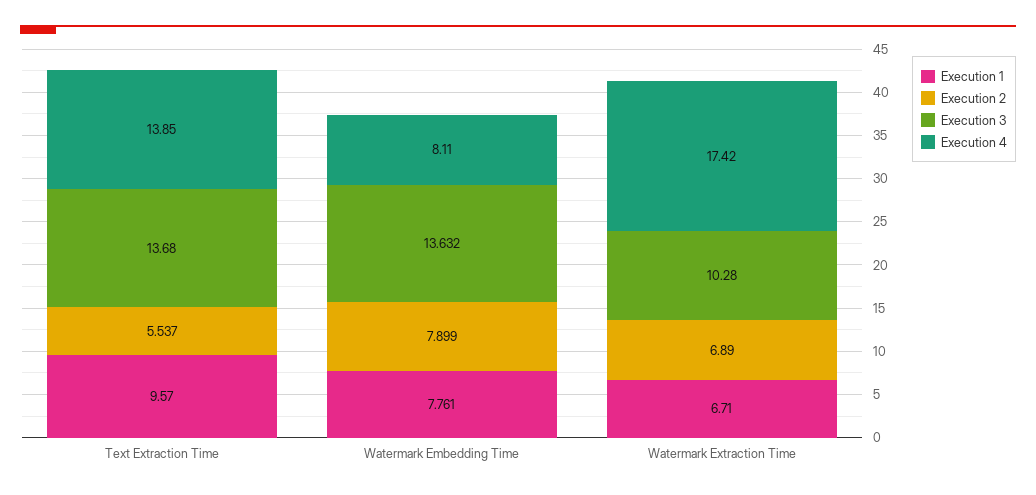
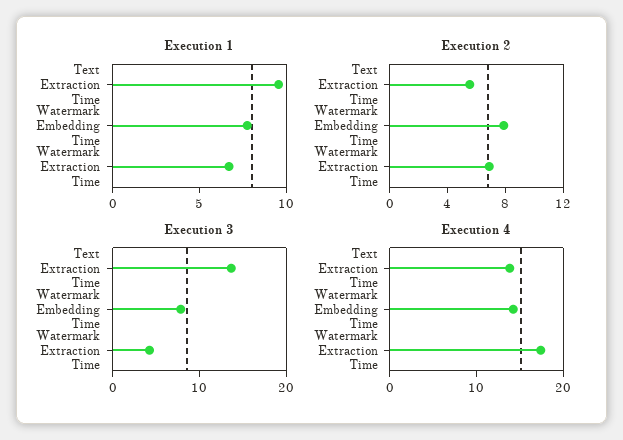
Execution 3, Watermark Embedding Time: 13.632 -> 8
Execution 4, Watermark Embedding Time: 8.11 -> 14
Execution 3, Watermark Extraction Time: 10.28 -> 4

